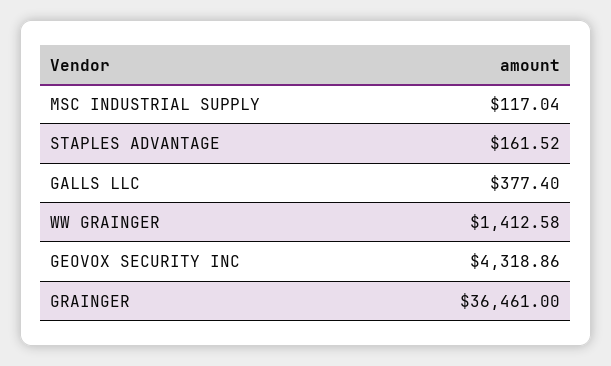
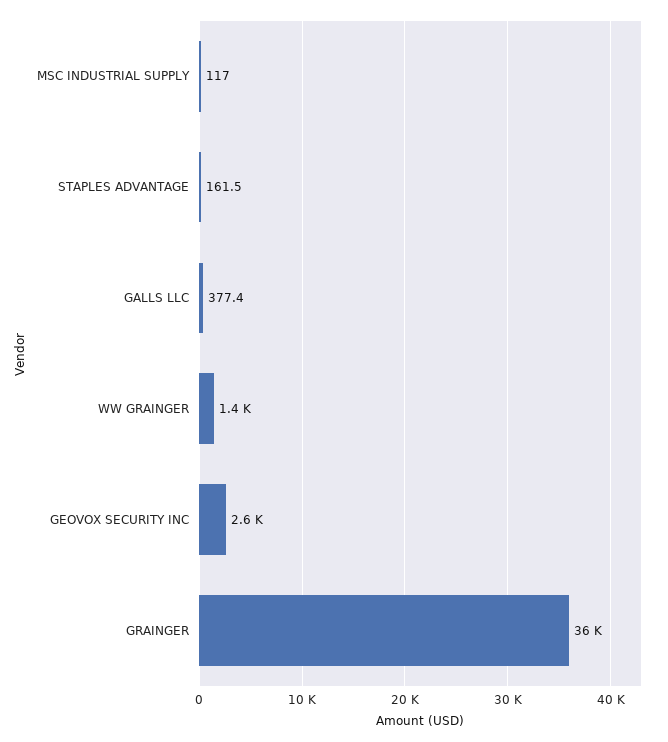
GEOVOX SECURITY INC: 4318.86 -> 2600

